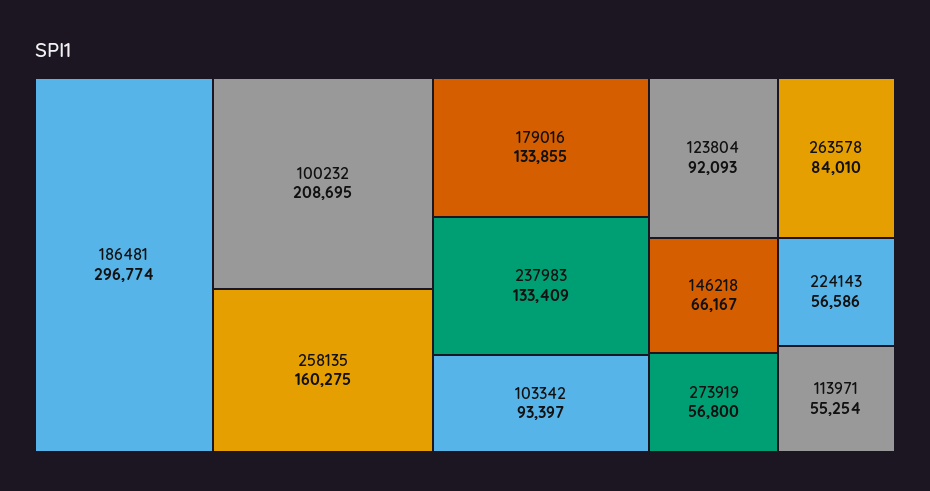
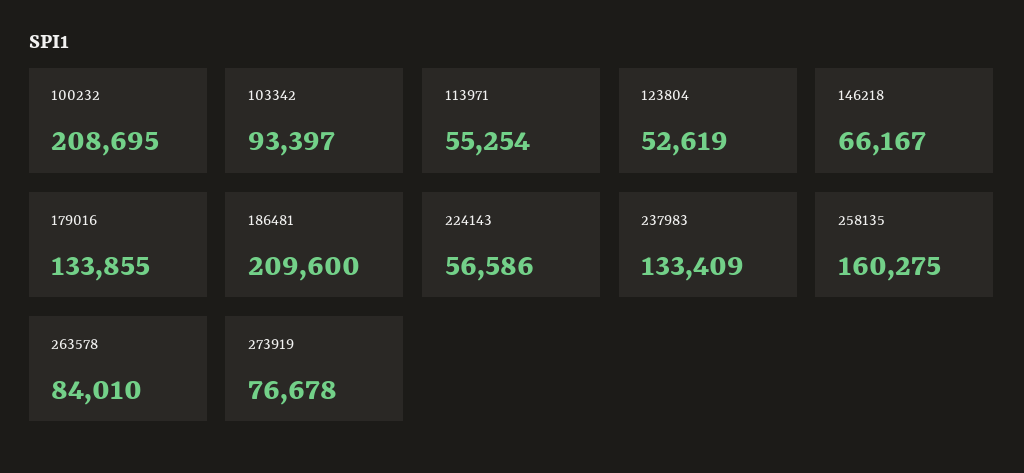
186481: 296774 -> 209600
123804: 92093 -> 52619
273919: 56800 -> 76678

